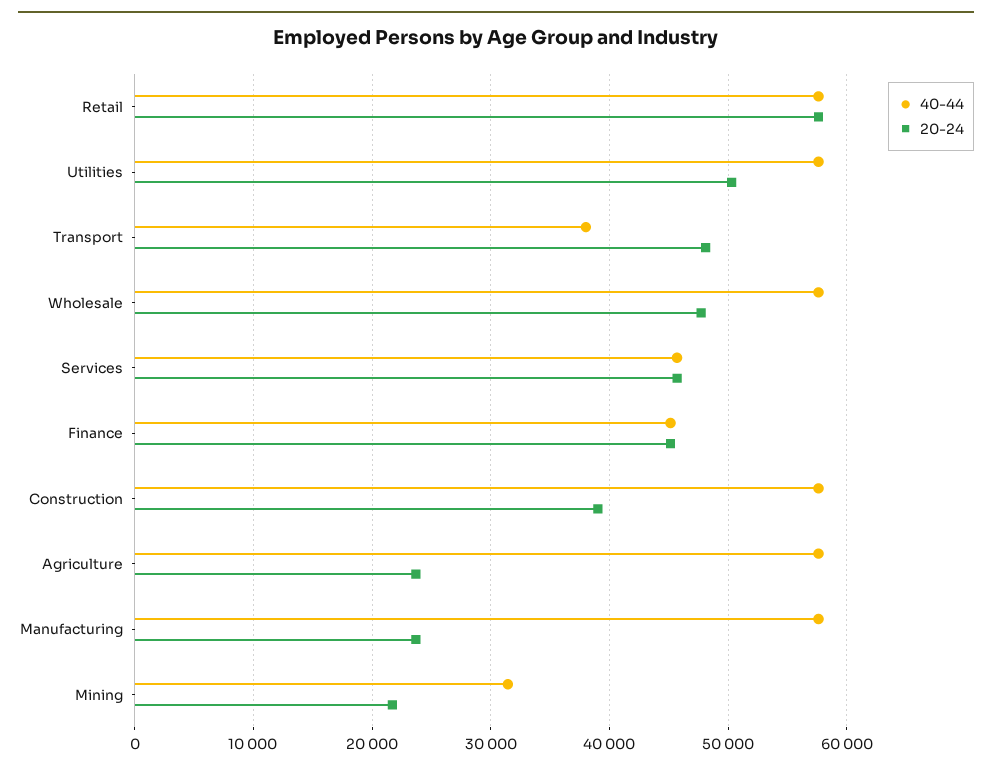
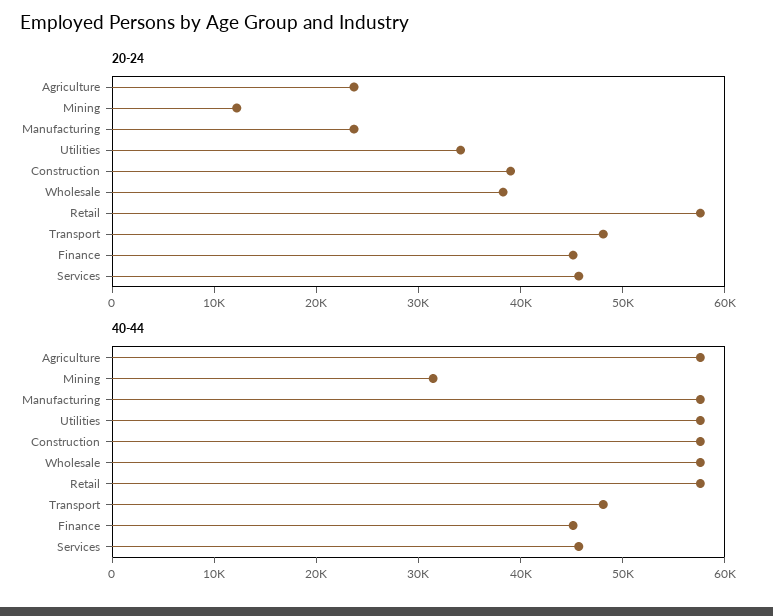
20-24, Utilities: 50000 -> 34000
40-44, Transport: 38000 -> 48000
20-24, Wholesale: 48000 -> 38000
20-24, Mining: 22000 -> 12000

